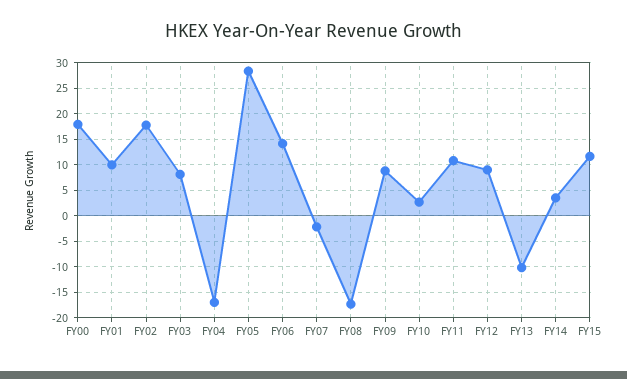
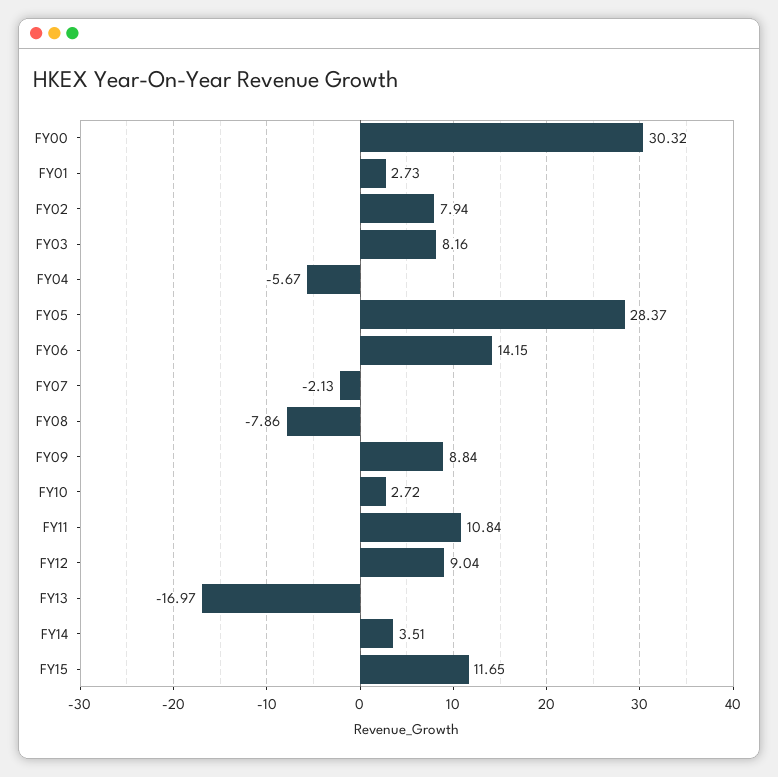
FY00: 17.5 -> 30.32
FY01: 10 -> 2.73
FY02: 17.5 -> 7.94
FY04: -17.5 -> -5.67
FY08: -17.5 -> -7.86
FY13: -10 -> -16.97

